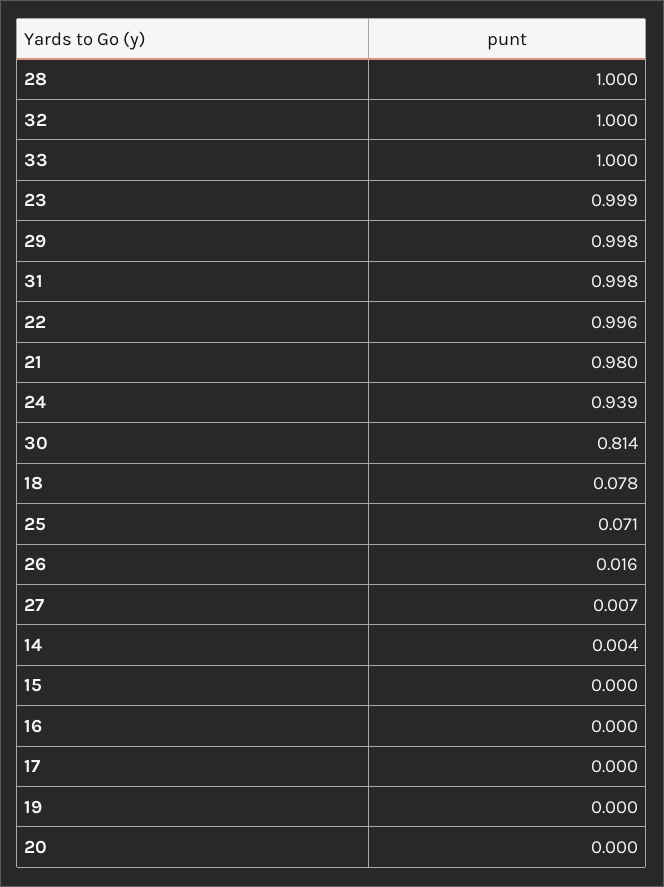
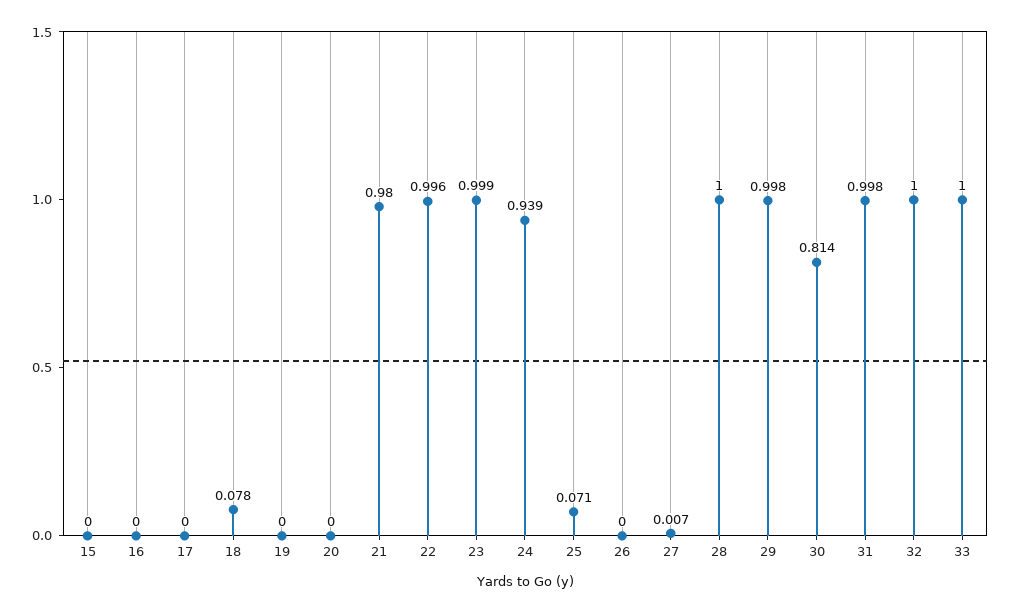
26: 0.016 -> 0
14: 0.004 -> none

